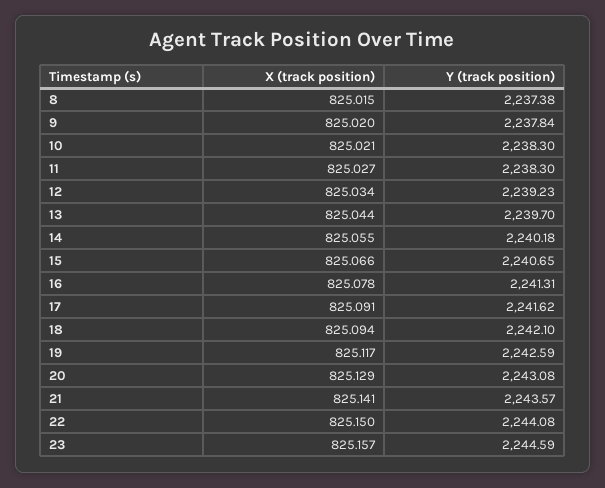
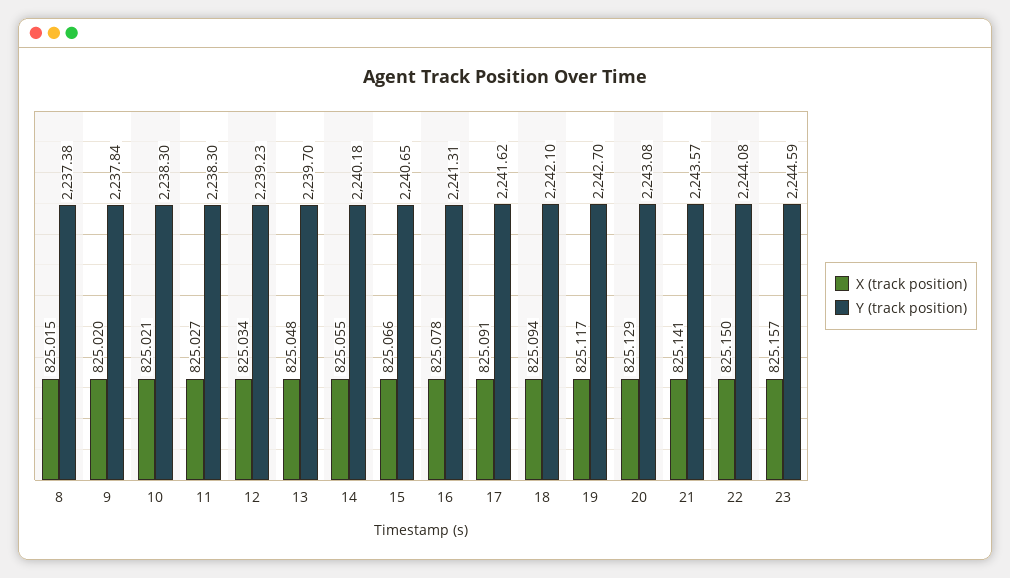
X (track position), 13: 825.044 -> 825.048
Y (track position), 19: 2242.59 -> 2242.7

